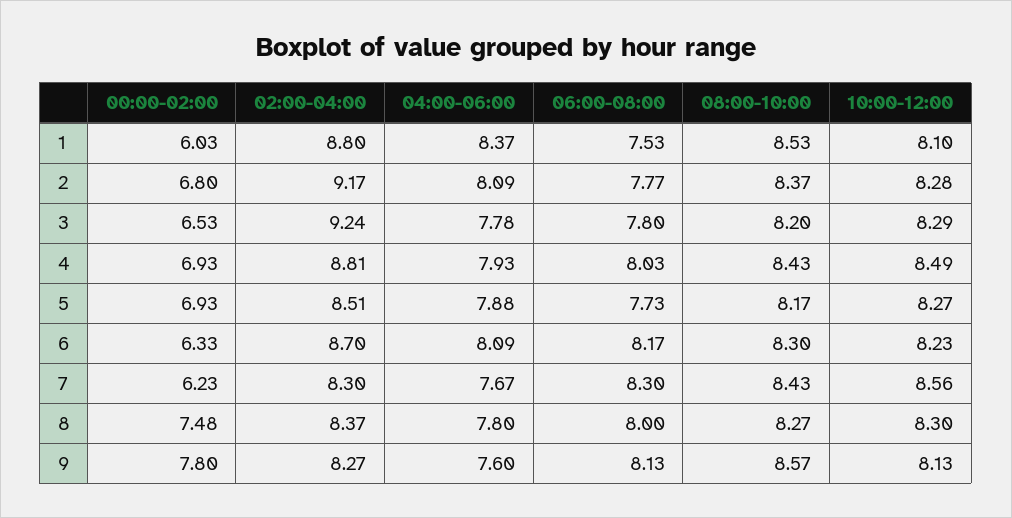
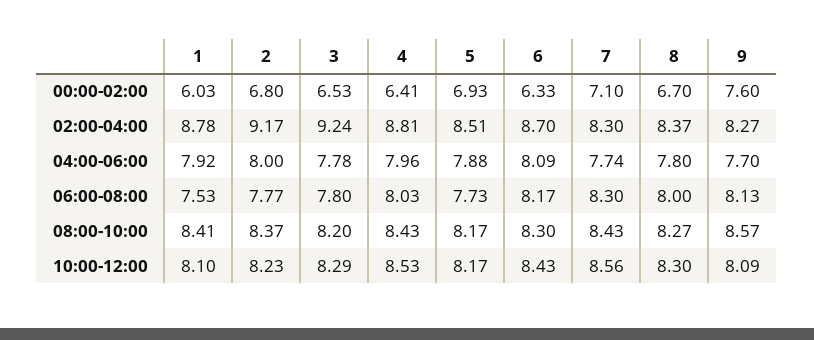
02:00-04:00, 1: 8.8 -> 8.78
04:00-06:00, 1: 8.37 -> 7.92
08:00-10:00, 1: 8.53 -> 8.41
04:00-06:00, 2: 8.09 -> 8
10:00-12:00, 2: 8.28 -> 8.23
00:00-02:00, 4: 6.93 -> 6.41
04:00-06:00, 4: 7.93 -> 7.96
10:00-12:00, 4: 8.49 -> 8.53
10:00-12:00, 5: 8.27 -> 8.17
10:00-12:00, 6: 8.23 -> 8.43
00:00-02:00, 7: 6.23 -> 7.1
04:00-06:00, 7: 7.67 -> 7.74
00:00-02:00, 8: 7.48 -> 6.7
00:00-02:00, 9: 7.8 -> 7.6
04:00-06:00, 9: 7.6 -> 7.7
10:00-12:00, 9: 8.13 -> 8.09

